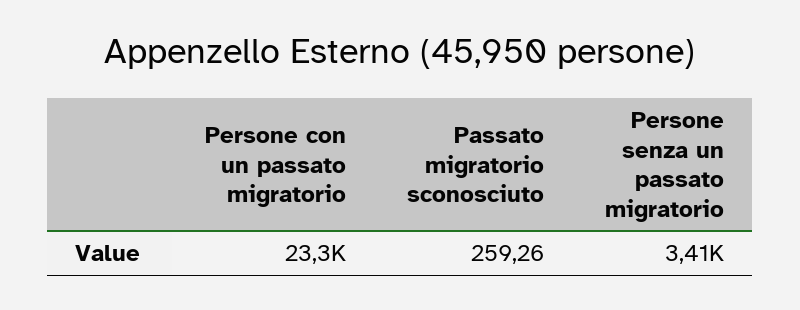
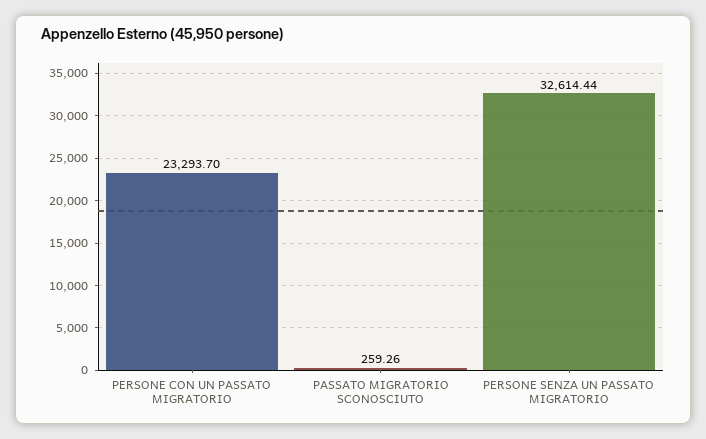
Persone senza un passato migratorio: 3410 -> 32614.44

